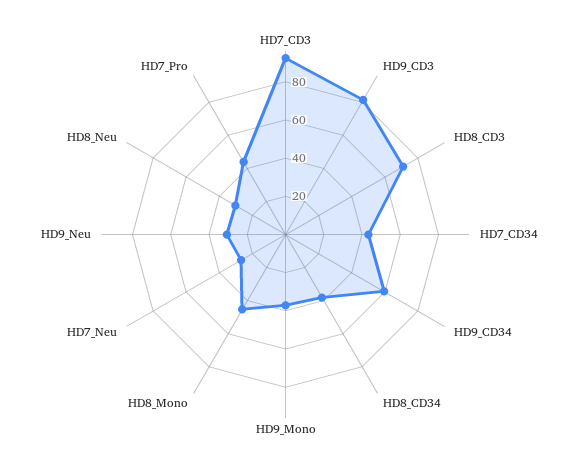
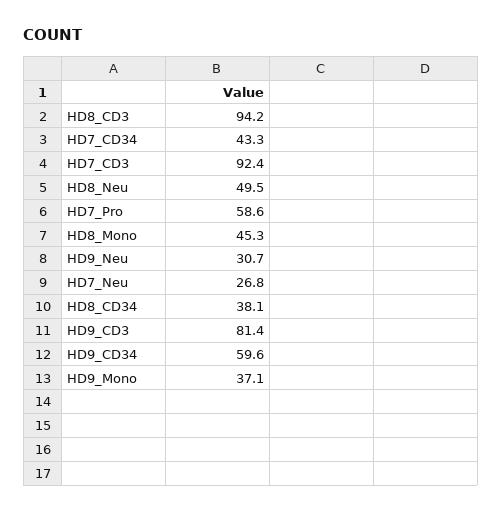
HD8_CD3: 70 -> 94.2
HD8_Neu: 30 -> 49.5
HD7_Pro: 45 -> 58.6

